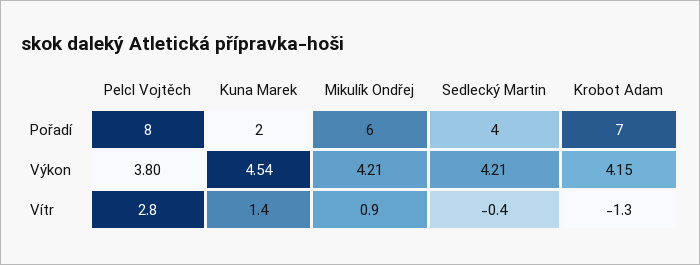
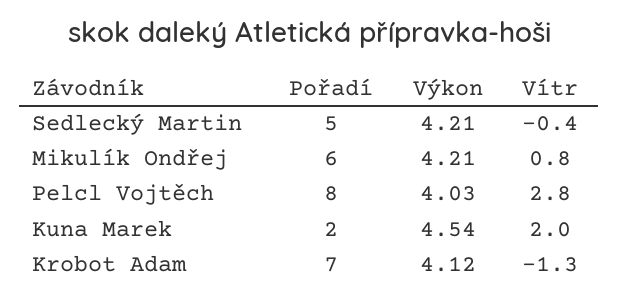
Sedlecký Martin, Pořadí: 4 -> 5
Pelcl Vojtěch, Výkon: 3.8 -> 4.03
Krobot Adam, Výkon: 4.15 -> 4.12
Kuna Marek, Vítr: 1.4 -> 2
Mikulík Ondřej, Vítr: 0.9 -> 0.8

